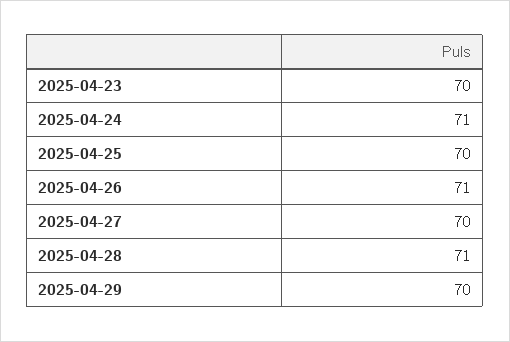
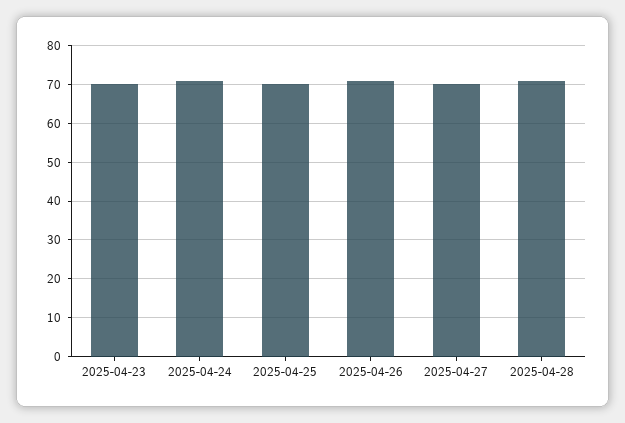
2025-04-29: 70 -> none

